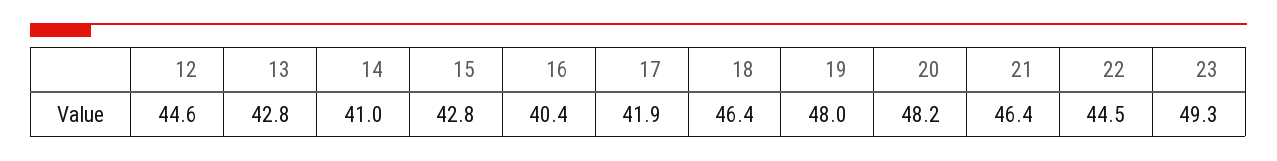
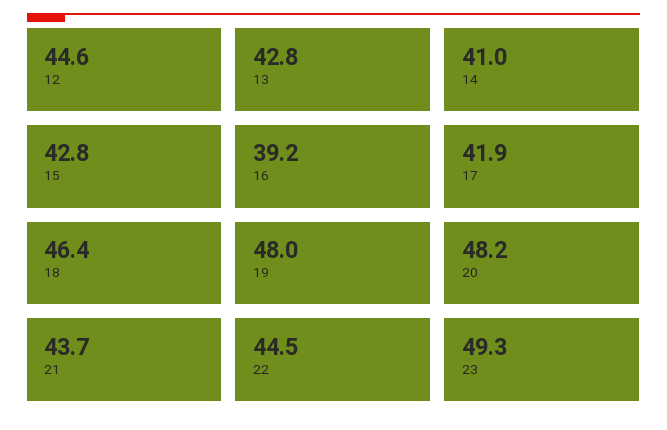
16: 40.4 -> 39.2
21: 46.4 -> 43.7

